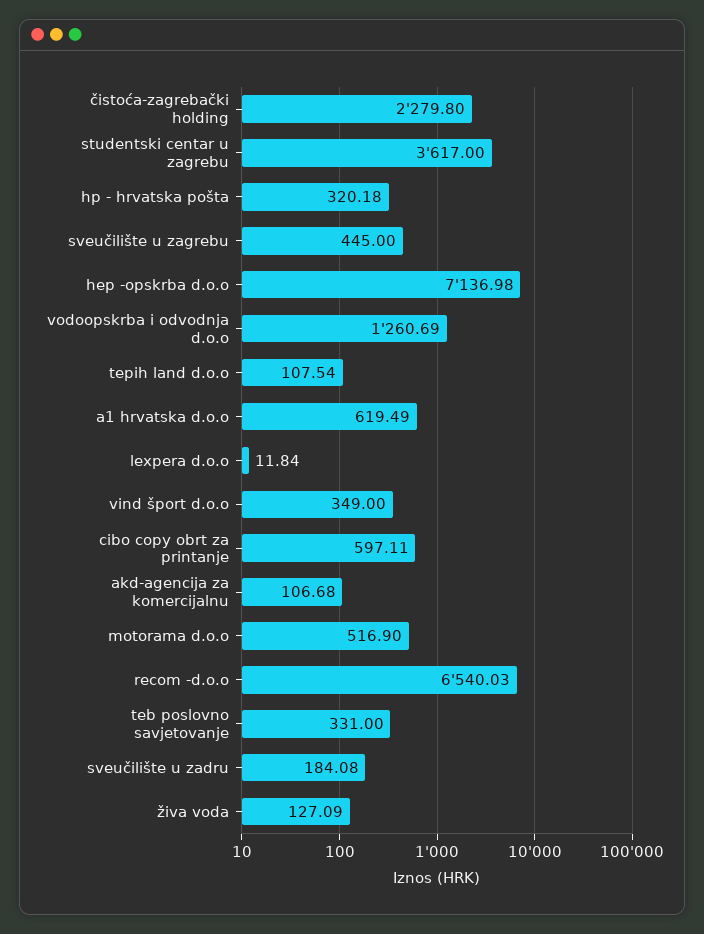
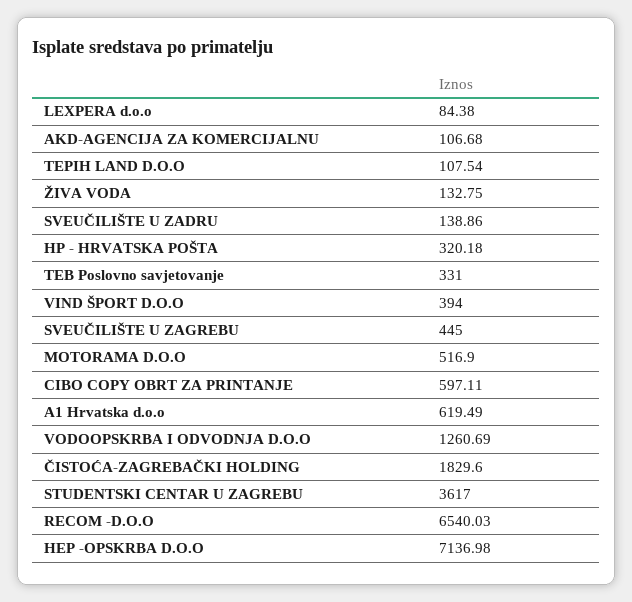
čistoća-zagrebački holding: 2279.8 -> 1829.6
lexpera d.o.o: 11.84 -> 84.38
vind šport d.o.o: 349 -> 394
sveučilište u zadru: 184.08 -> 138.86
živa voda: 127.09 -> 132.75

